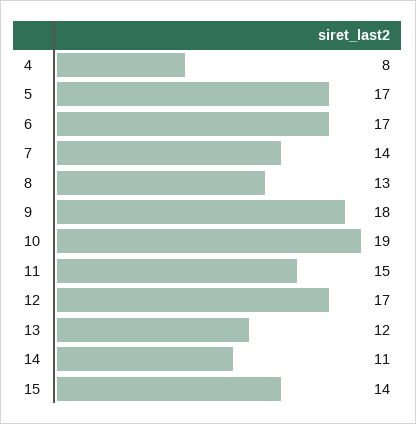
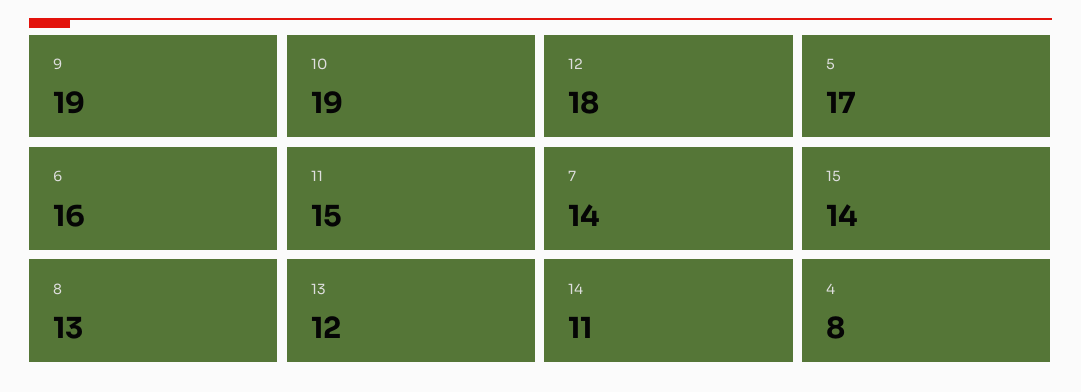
6: 17 -> 16
9: 18 -> 19
12: 17 -> 18

